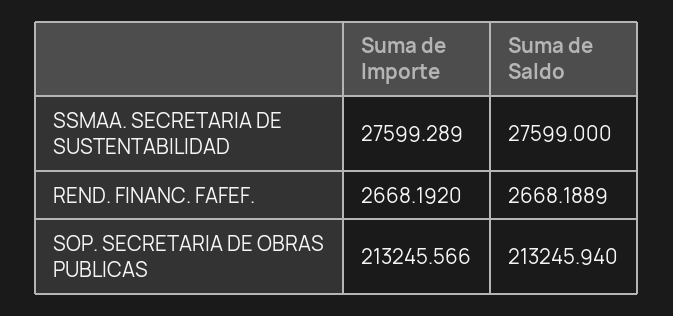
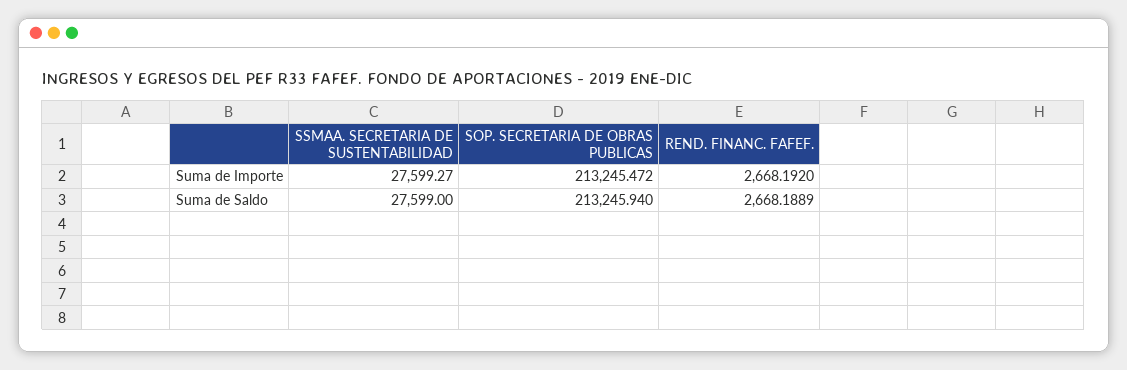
Suma de Importe, SSMAA. SECRETARIA DE SUSTENTABILIDAD: 27599.289 -> 27599.27
Suma de Importe, SOP. SECRETARIA DE OBRAS PUBLICAS: 213245.566 -> 213245.472

